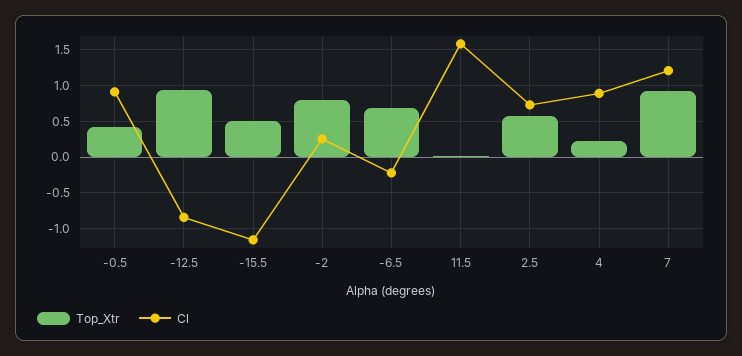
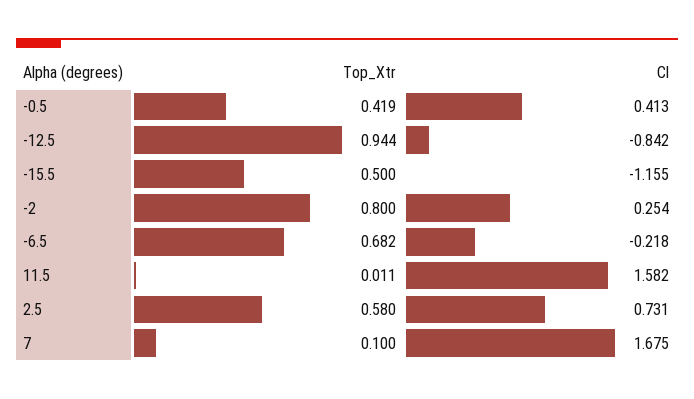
Cl, -0.5: 0.9 -> 0.413
Top_Xtr, 4: 0.2 -> none
Cl, 4: 0.9 -> none
Top_Xtr, 7: 0.9 -> 0.1
Cl, 7: 1.2 -> 1.675

